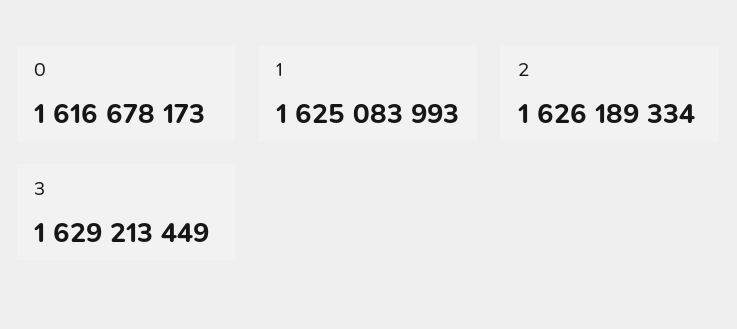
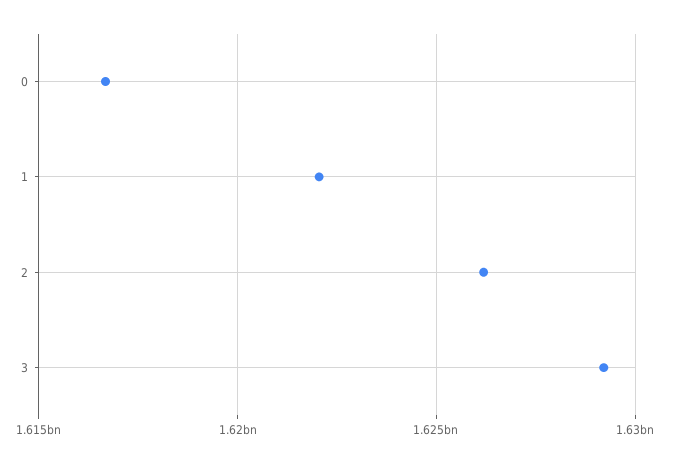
1: 1625083993 -> 1622000000

